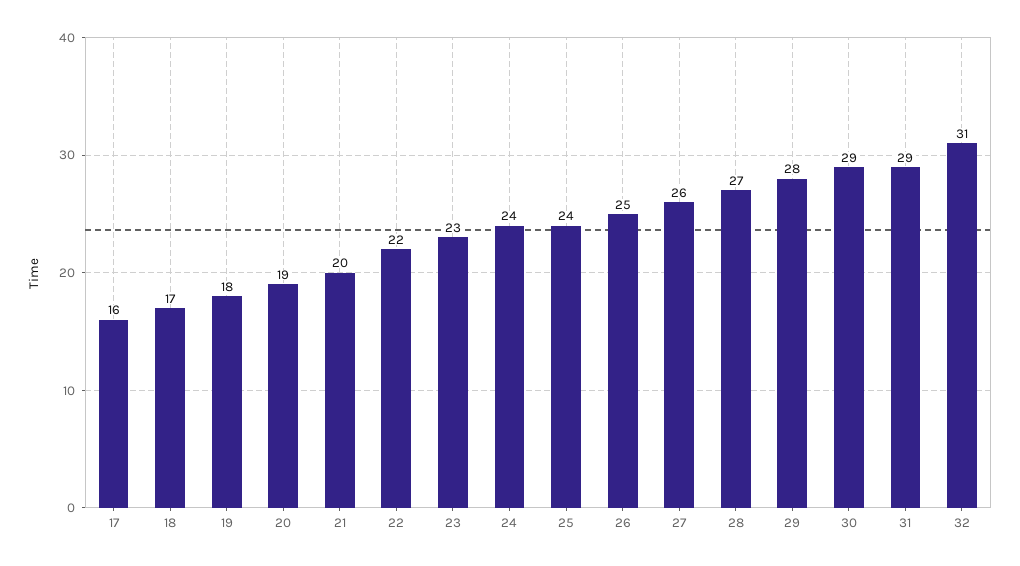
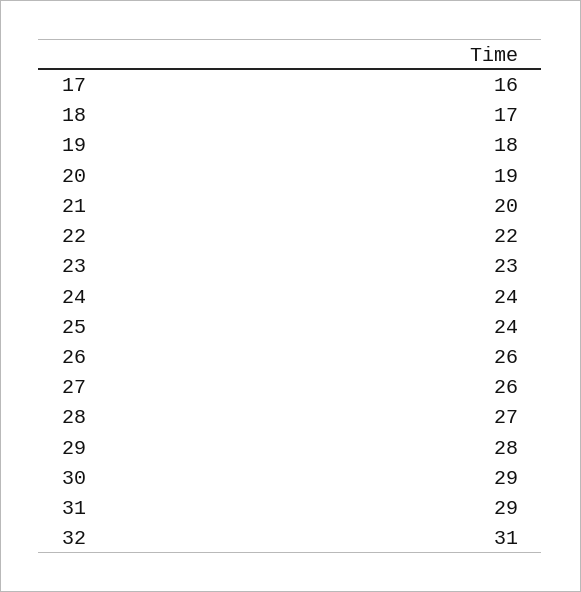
26: 25 -> 26

